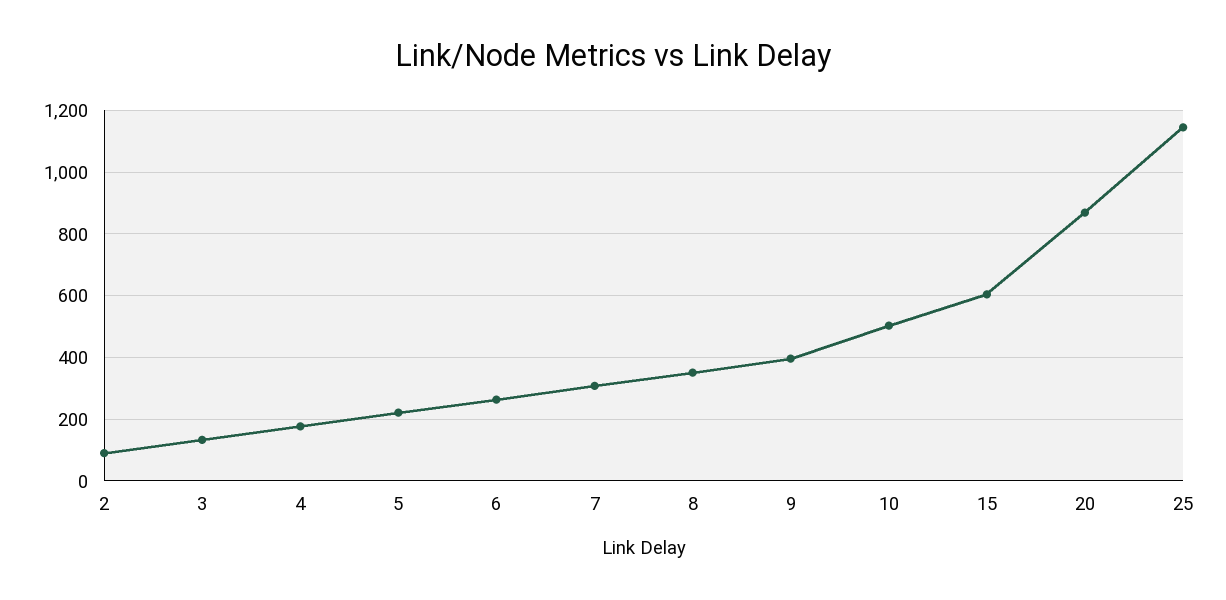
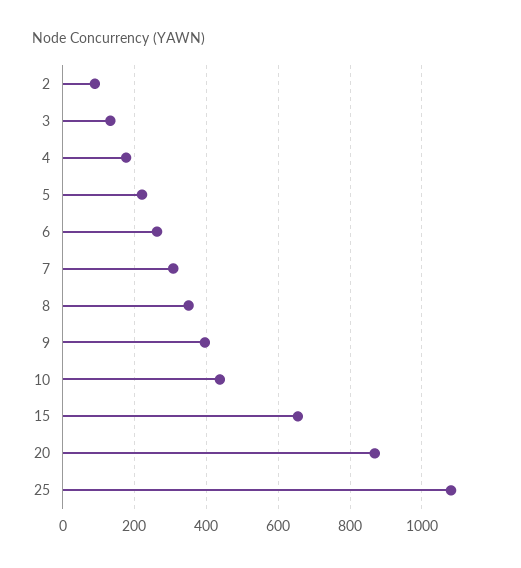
10: 500 -> 440
15: 600 -> 660
25: 1140 -> 1080

